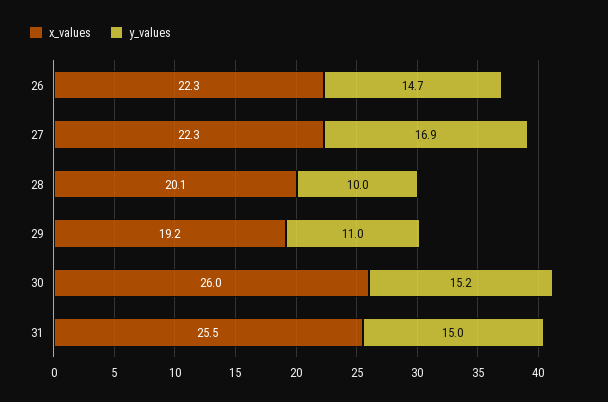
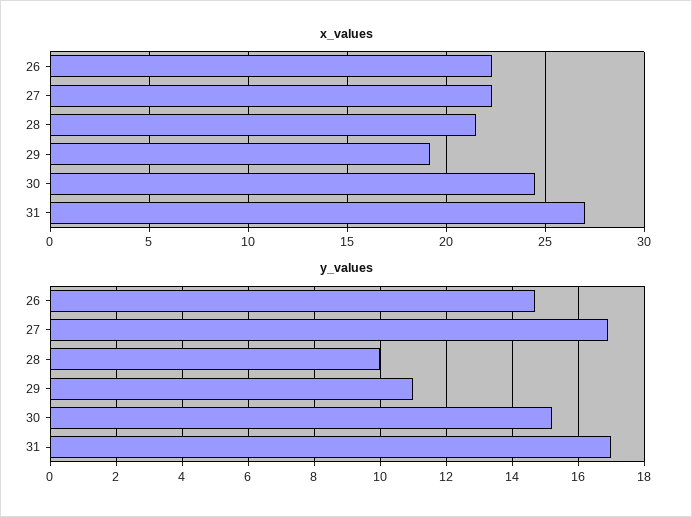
x_values, 28: 20.1 -> 21.5
x_values, 30: 26 -> 24.5
x_values, 31: 25.5 -> 27
y_values, 31: 15 -> 17

